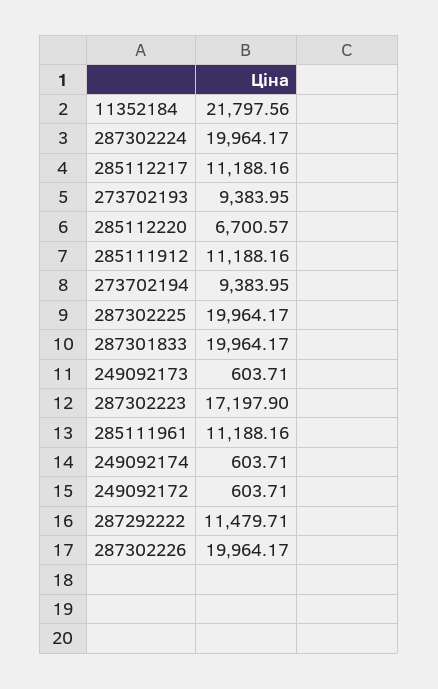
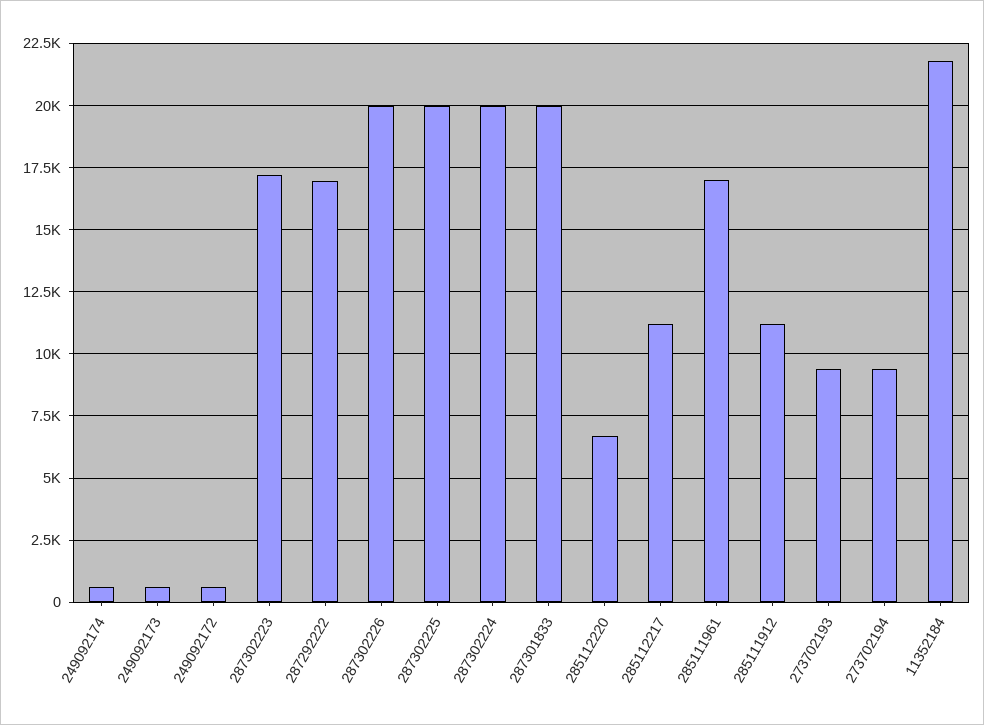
285111961: 11188.16 -> 17000
287292222: 11479.71 -> 17000

